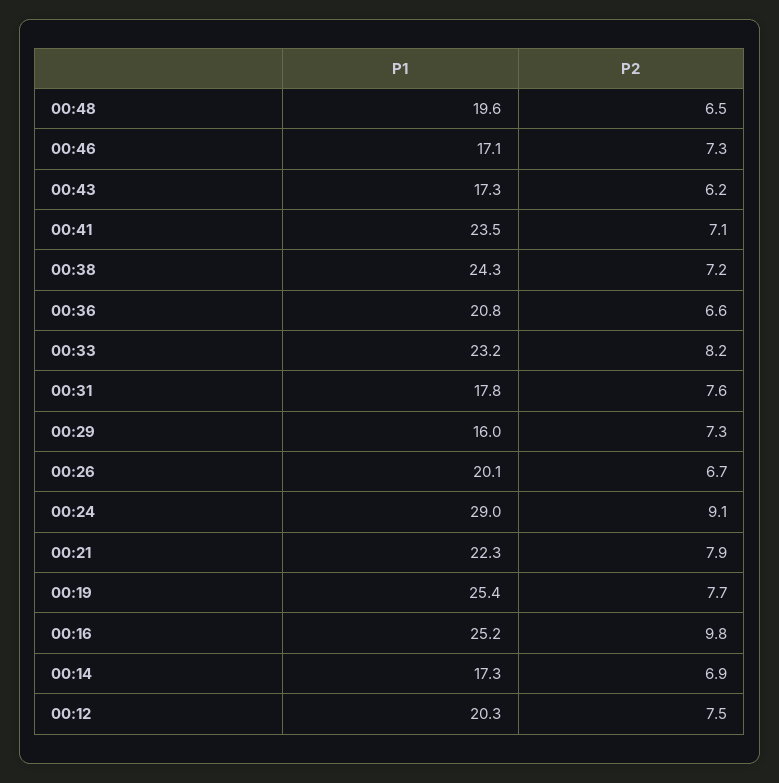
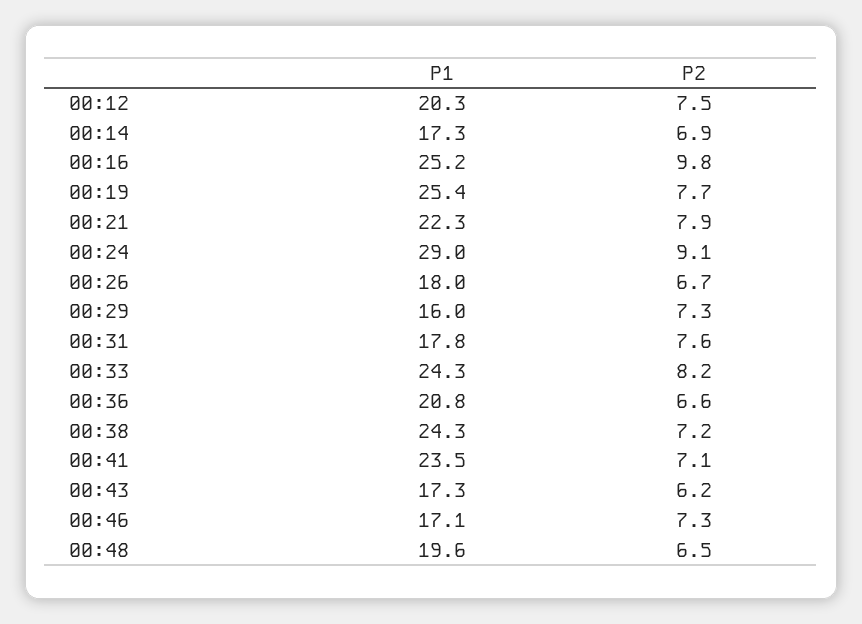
P1, 00:33: 23.2 -> 24.3
P1, 00:26: 20.1 -> 18

